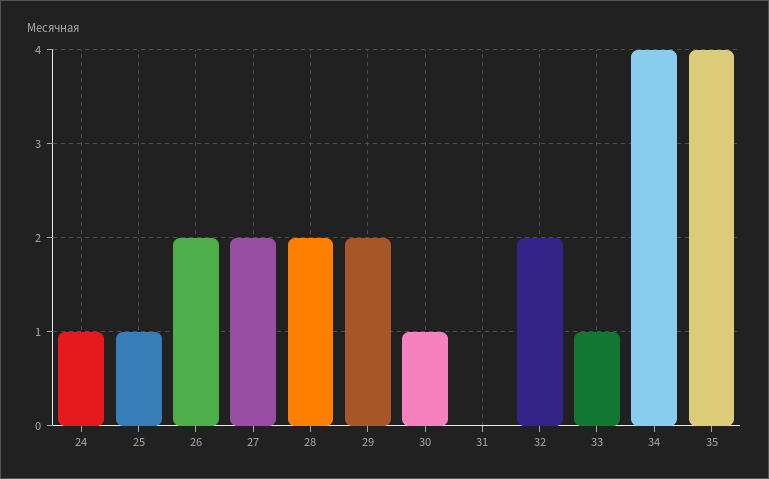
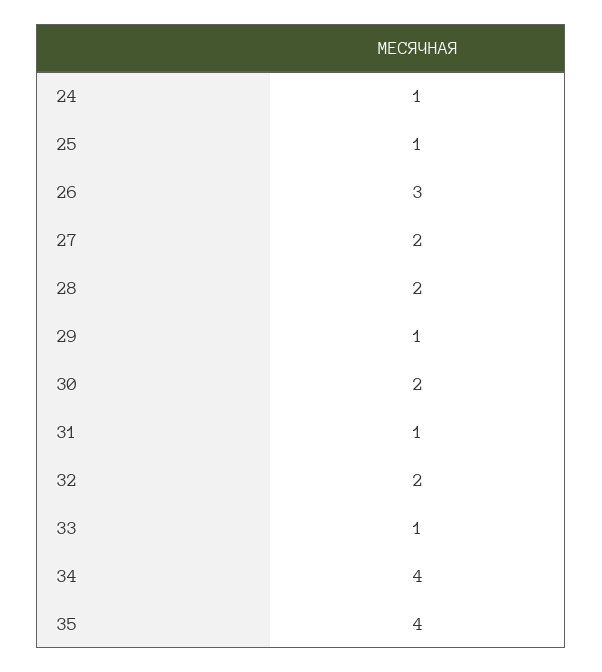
26: 2 -> 3
29: 2 -> 1
30: 1 -> 2
31: 0 -> 1

